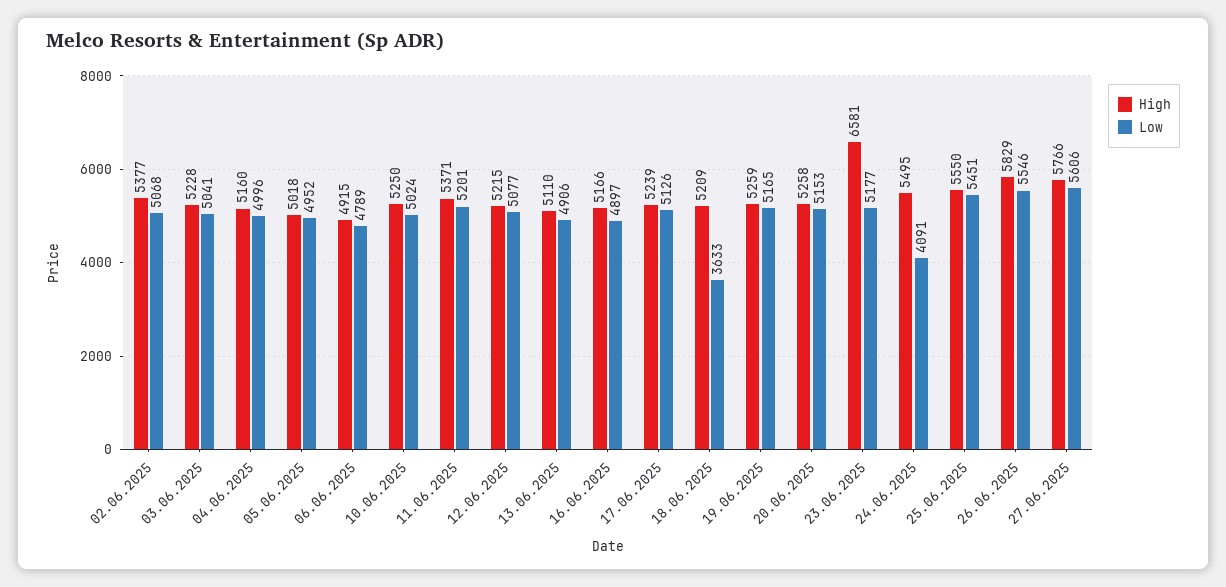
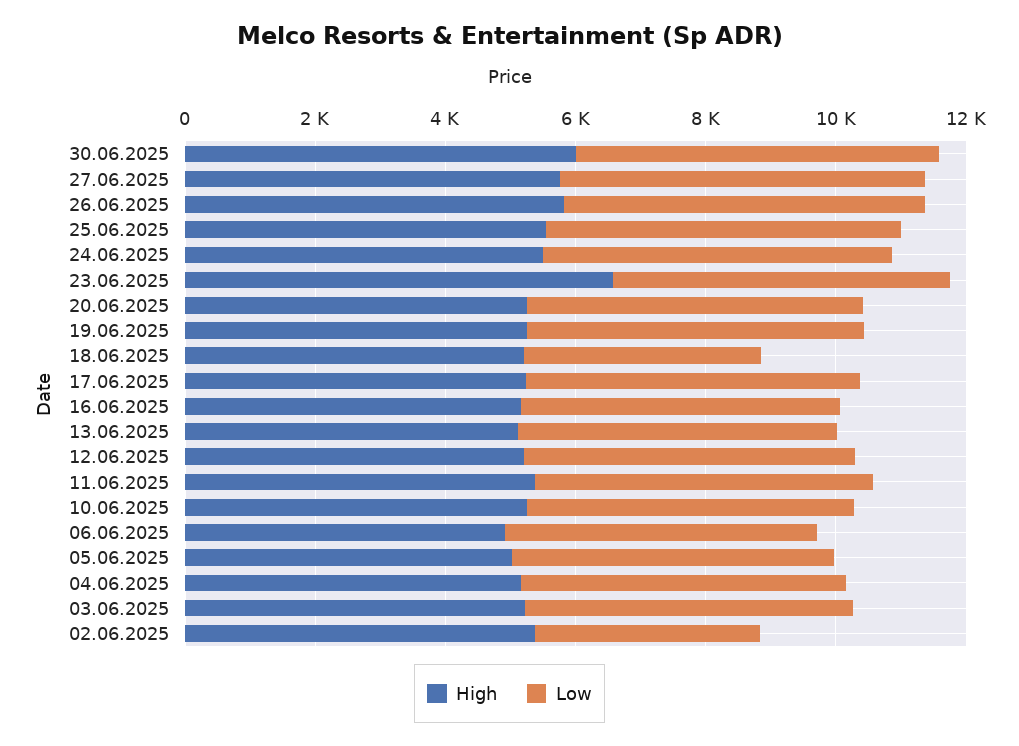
Low, 02.06.2025: 5068 -> 3500
Low, 24.06.2025: 4091 -> 5500
High, 30.06.2025: none -> 6000
Low, 30.06.2025: none -> 5500

